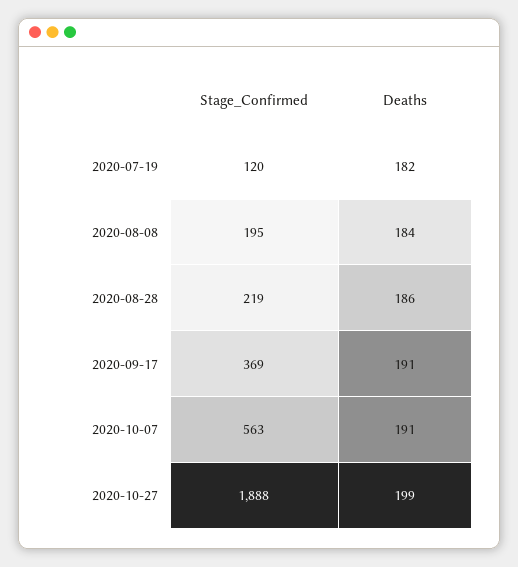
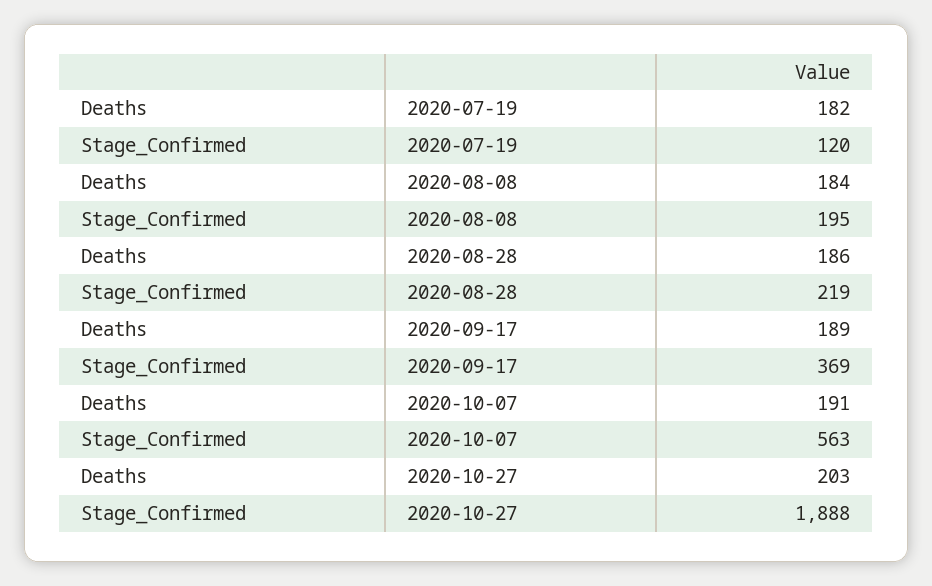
Deaths, 2020-09-17: 191 -> 189
Deaths, 2020-10-27: 199 -> 203

